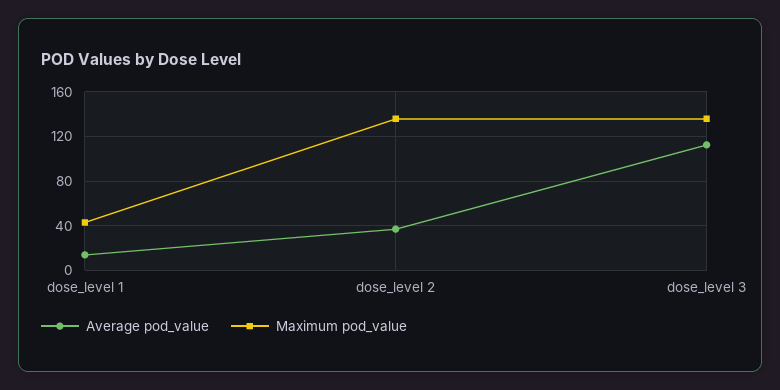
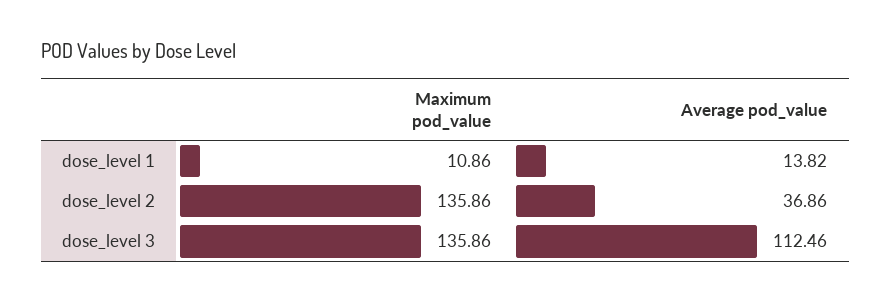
Maximum pod_value, dose_level 1: 40 -> 10.86

